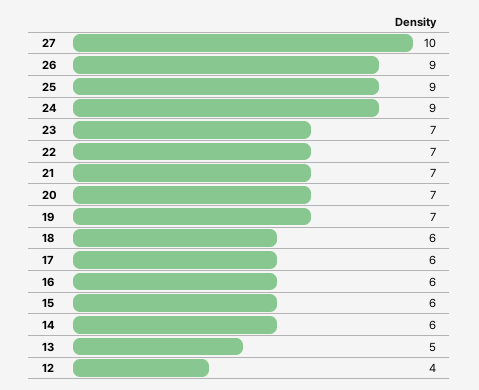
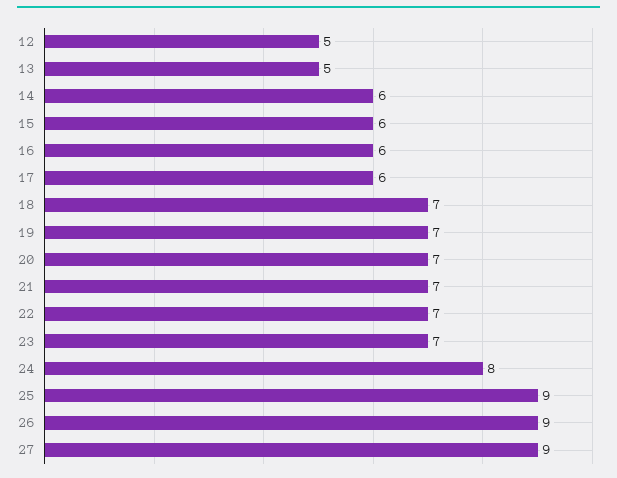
27: 10 -> 9
24: 9 -> 8
18: 6 -> 7
12: 4 -> 5

